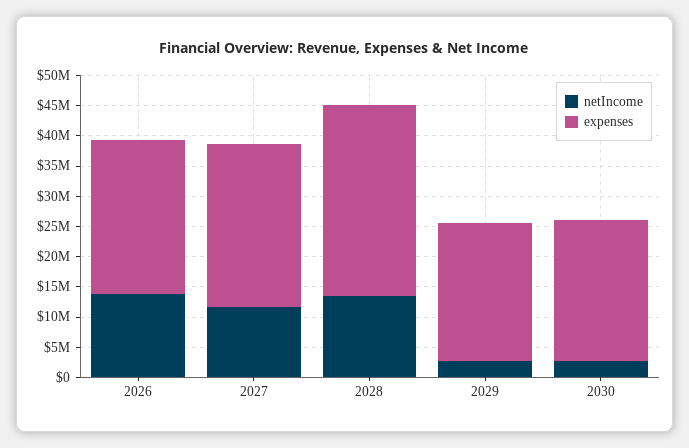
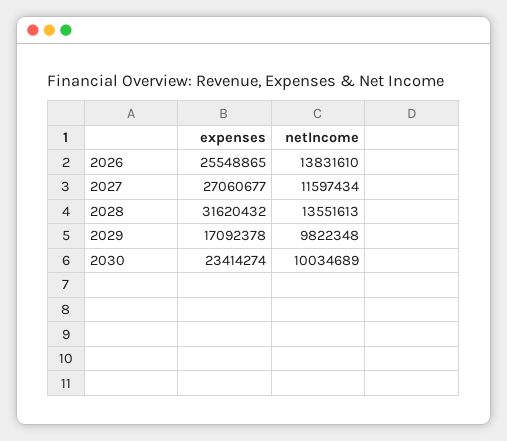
netIncome, 2029: 2500000 -> 9822348
expenses, 2029: 22500000 -> 17092378
netIncome, 2030: 2500000 -> 10034689

